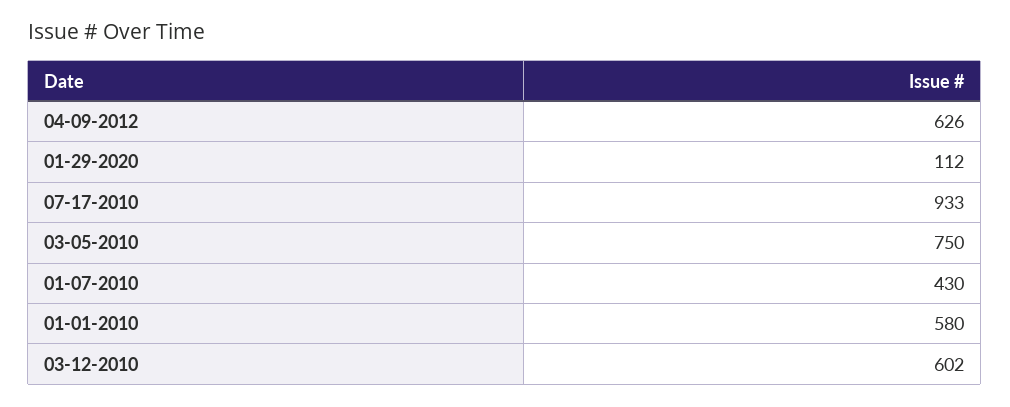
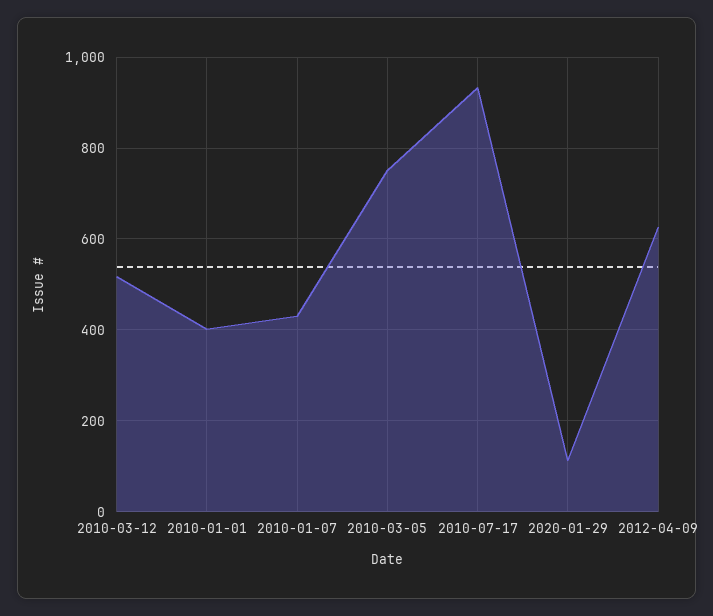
01-01-2010: 580 -> 400
03-12-2010: 602 -> 520

